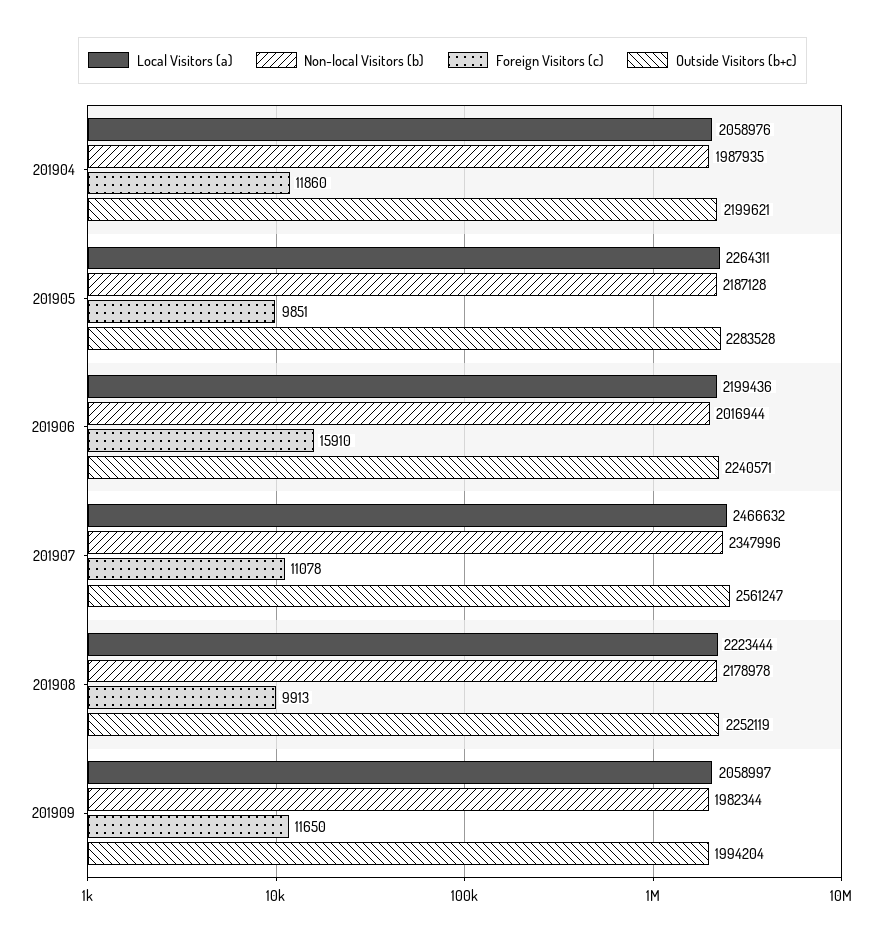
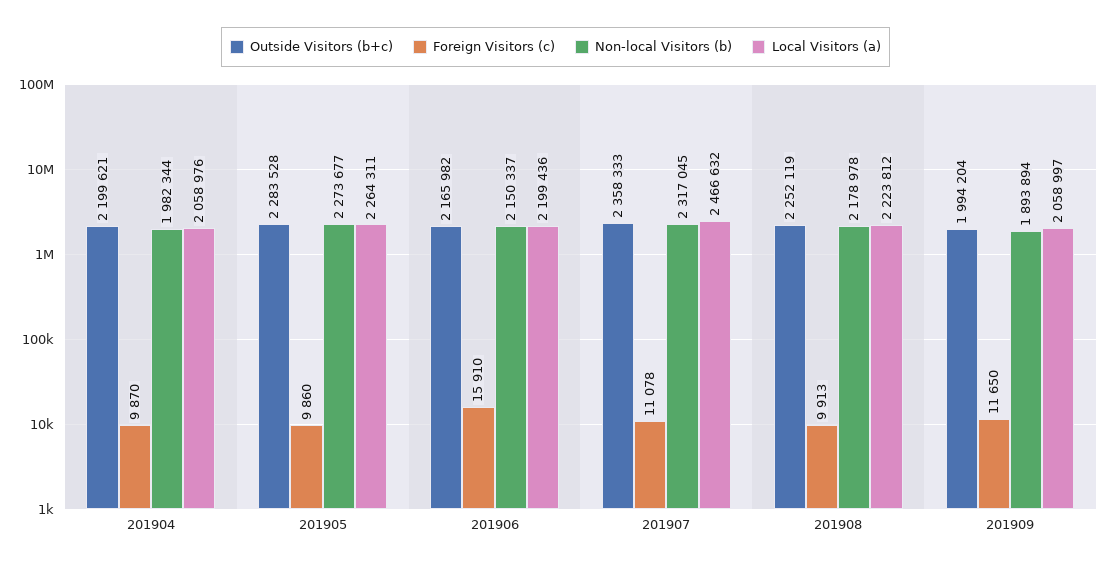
Non-local Visitors (b), 201904: 1987935 -> 1982344
Foreign Visitors (c), 201904: 11860 -> 9870
Non-local Visitors (b), 201905: 2187128 -> 2273677
Foreign Visitors (c), 201905: 9851 -> 9860
Non-local Visitors (b), 201906: 2016944 -> 2150337
Outside Visitors (b+c), 201906: 2240571 -> 2165982
Non-local Visitors (b), 201907: 2347996 -> 2317045
Outside Visitors (b+c), 201907: 2561247 -> 2358333
Local Visitors (a), 201908: 2223444 -> 2223812
Non-local Visitors (b), 201909: 1982344 -> 1893894

